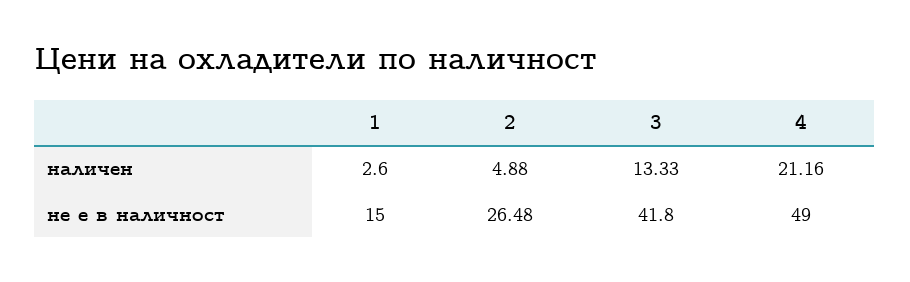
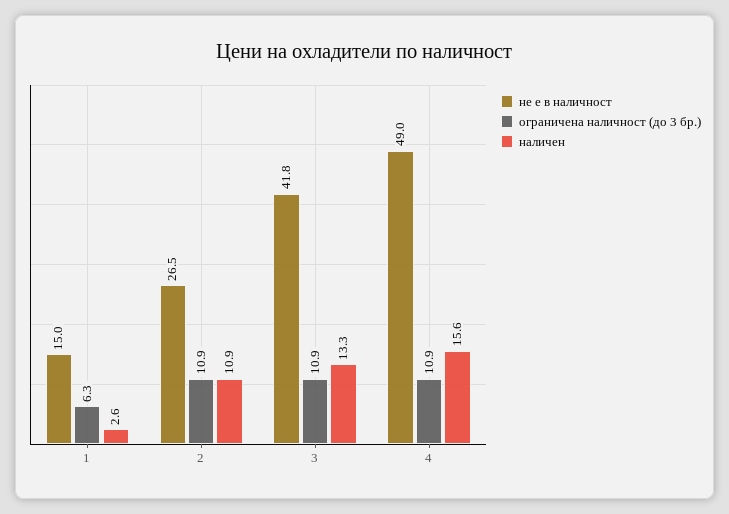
наличен, 2: 4.88 -> 10.9
наличен, 4: 21.16 -> 15.6
ограничена наличност (до 3 бр.), 1: none -> 6.3
ограничена наличност (до 3 бр.), 2: none -> 10.9
ограничена наличност (до 3 бр.), 3: none -> 10.9
ограничена наличност (до 3 бр.), 4: none -> 10.9

